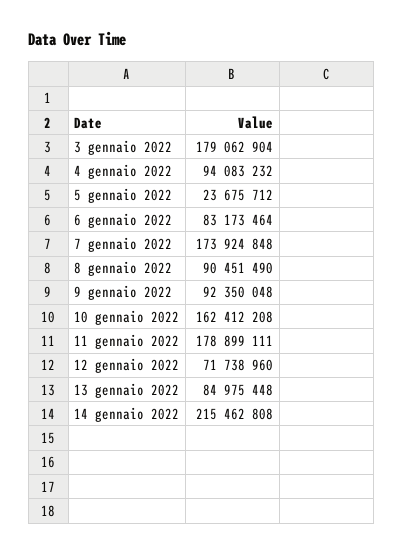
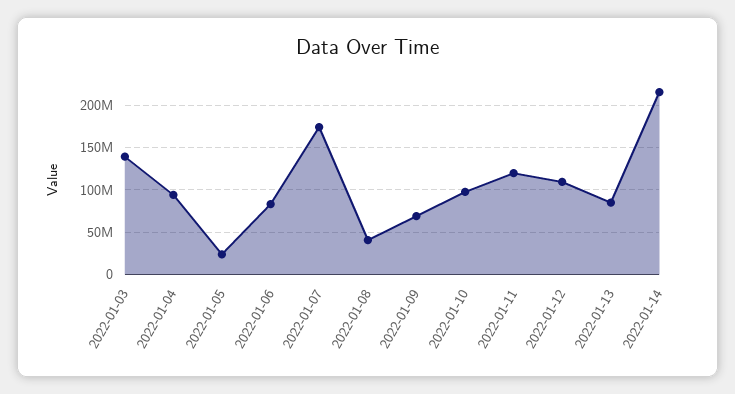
3 gennaio 2022: 179062904 -> 140000000
8 gennaio 2022: 90451490 -> 40000000
9 gennaio 2022: 92350048 -> 70000000
10 gennaio 2022: 162412208 -> 100000000
11 gennaio 2022: 178899111 -> 120000000
12 gennaio 2022: 71738960 -> 110000000

